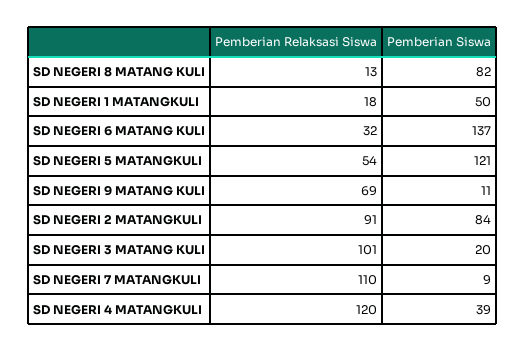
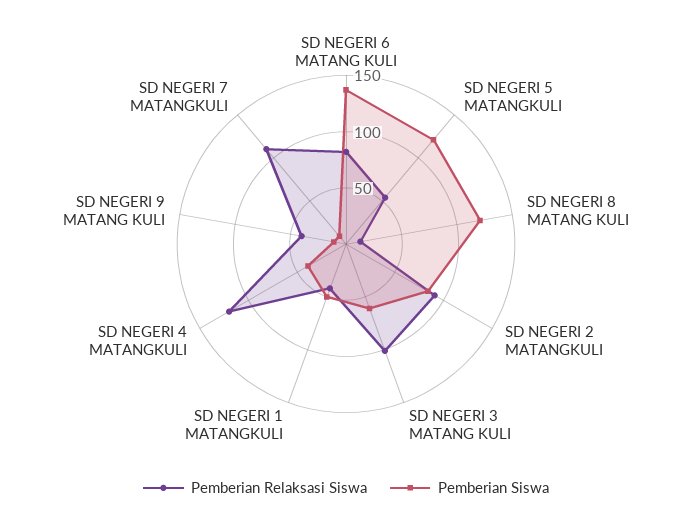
Pemberian Siswa, SD NEGERI 8 MATANG KULI: 82 -> 120
Pemberian Relaksasi Siswa, SD NEGERI 1 MATANGKULI: 18 -> 40
Pemberian Relaksasi Siswa, SD NEGERI 6 MATANG KULI: 32 -> 80
Pemberian Relaksasi Siswa, SD NEGERI 9 MATANG KULI: 69 -> 40
Pemberian Siswa, SD NEGERI 3 MATANG KULI: 20 -> 60

